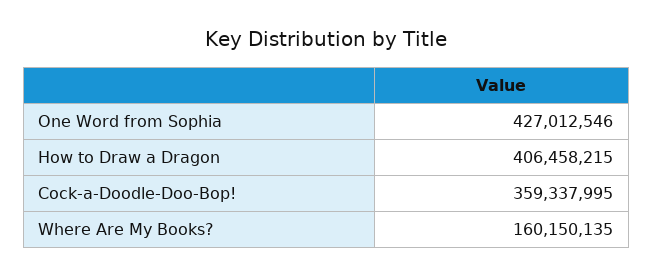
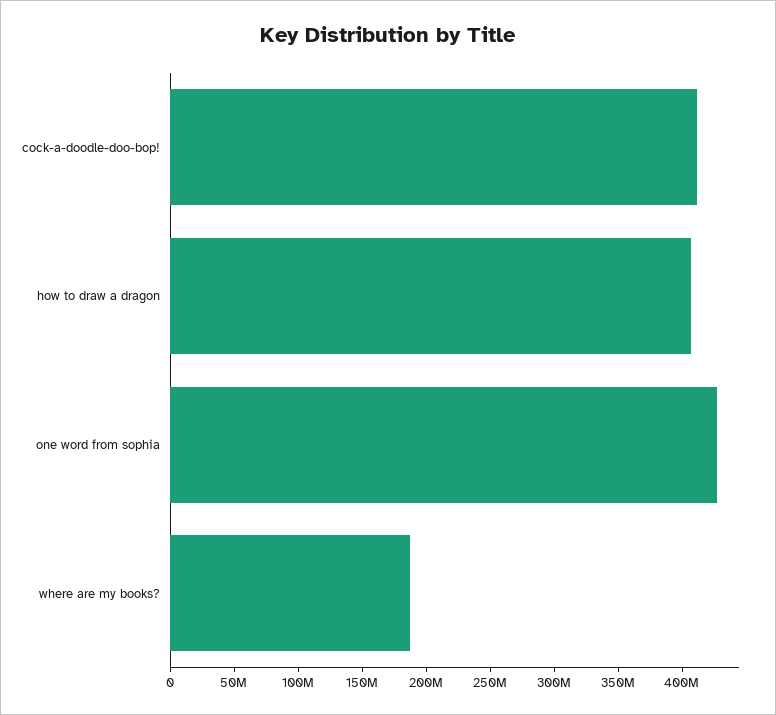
Cock-a-Doodle-Doo-Bop!: 359337995 -> 410000000
Where Are My Books?: 160150135 -> 190000000

